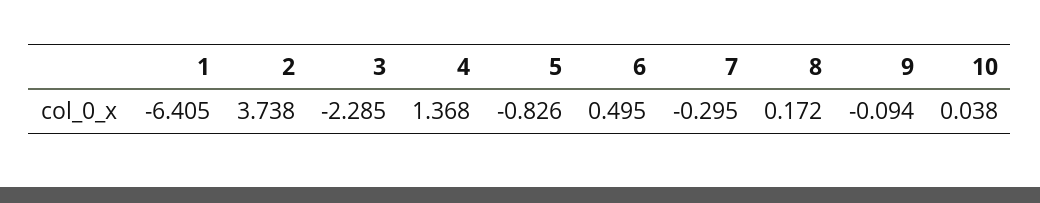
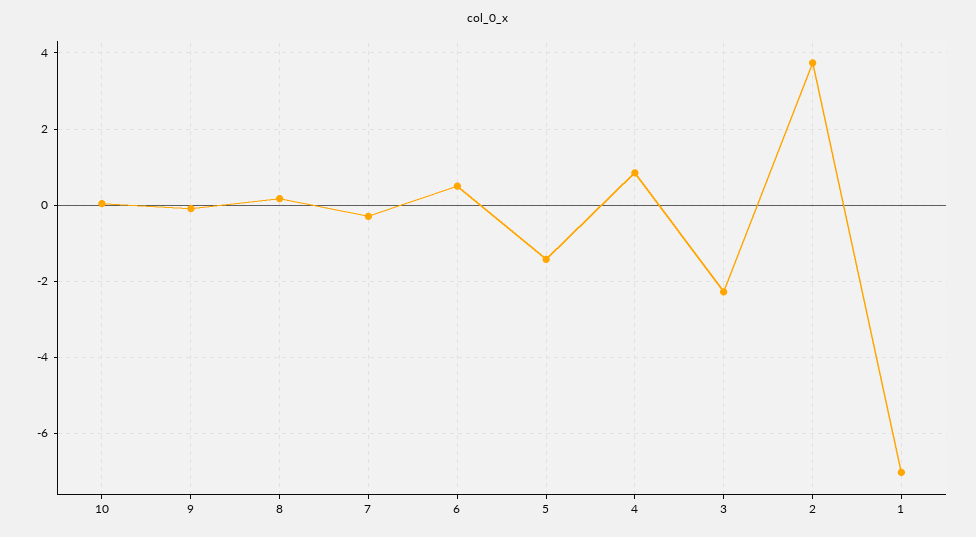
1: -6.405 -> -7
4: 1.368 -> 0.8
5: -0.826 -> -1.4

